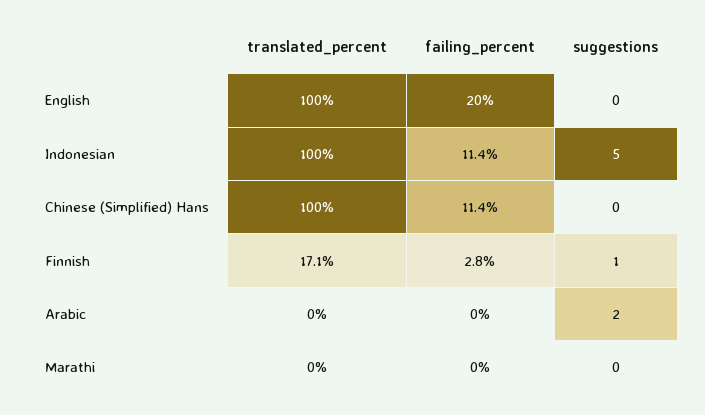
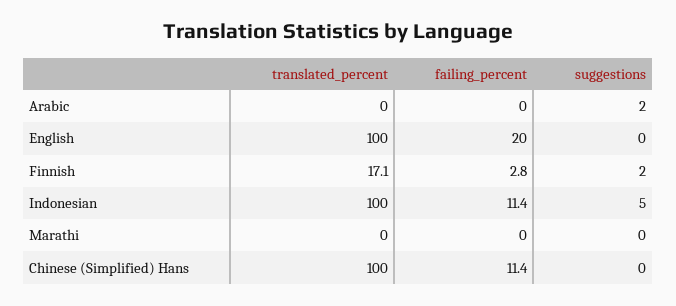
suggestions, Finnish: 1 -> 2

